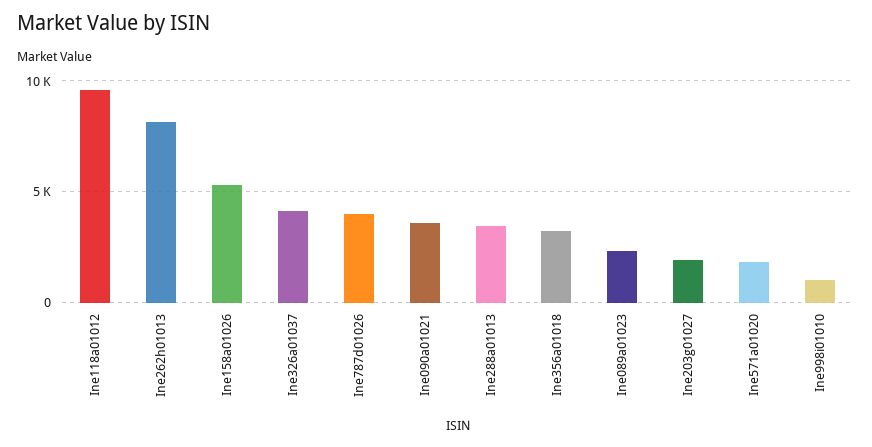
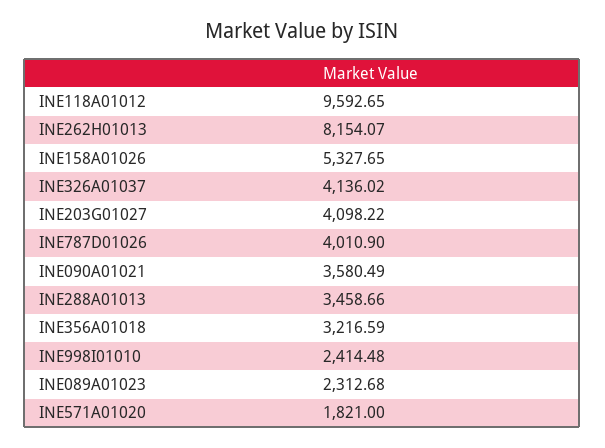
Ine203g01027: 2000 -> 4098.22
Ine998i01010: 1000 -> 2414.48

